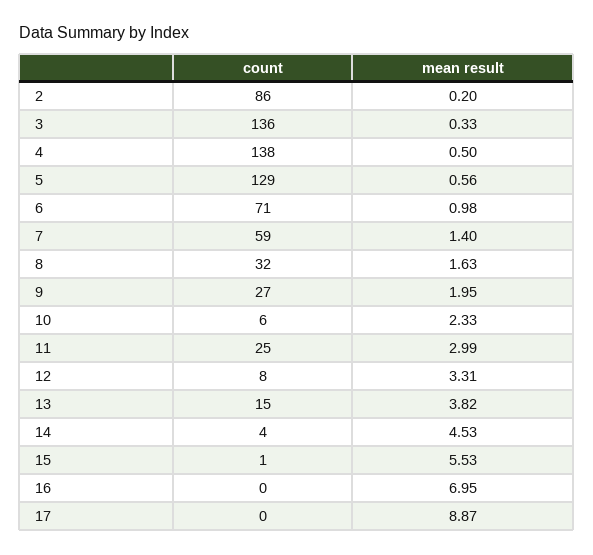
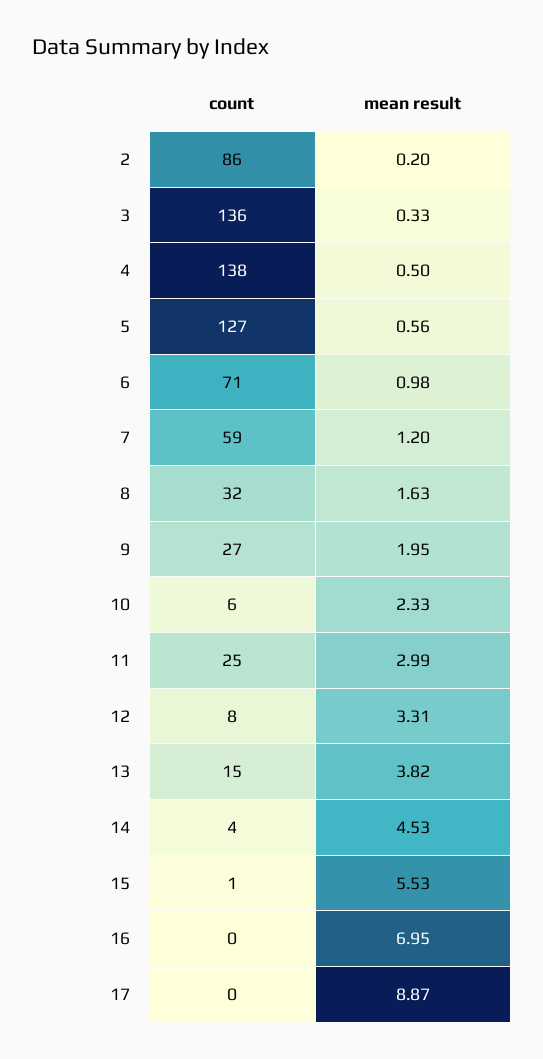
count, 5: 129 -> 127
mean result, 7: 1.4 -> 1.2

